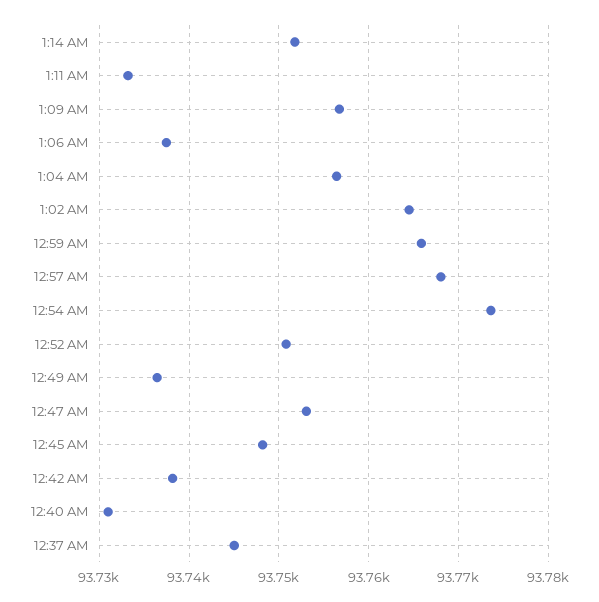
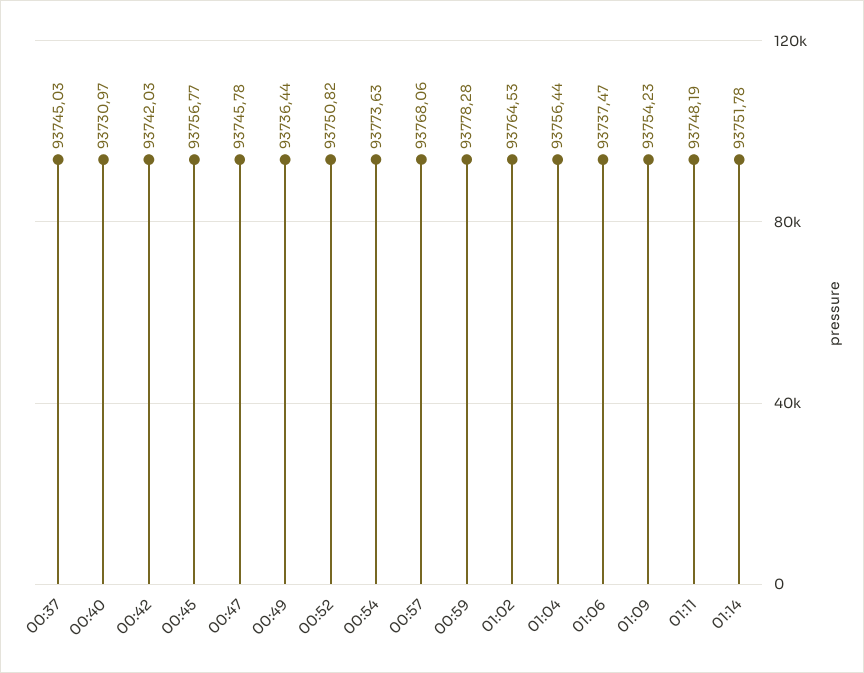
1:11 AM: 93733 -> 93748.19
1:09 AM: 93757 -> 93754.23
12:59 AM: 93766 -> 93778.28
12:47 AM: 93753 -> 93745.78
12:45 AM: 93748 -> 93756.77
12:42 AM: 93738 -> 93742.03

